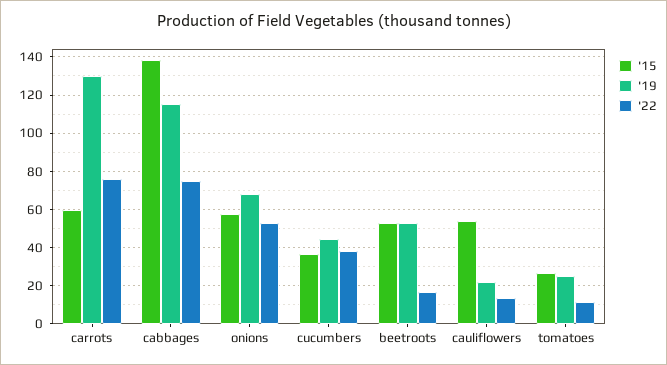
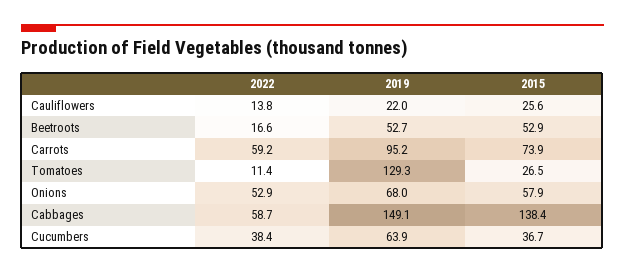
'15, carrots: 60 -> 73.9
'19, carrots: 130 -> 95.2
'22, carrots: 75 -> 59.2
'19, cabbages: 115 -> 149.1
'22, cabbages: 75 -> 58.7
'19, cucumbers: 45 -> 63.9
'15, cauliflowers: 55 -> 25.6
'19, tomatoes: 25 -> 129.3

